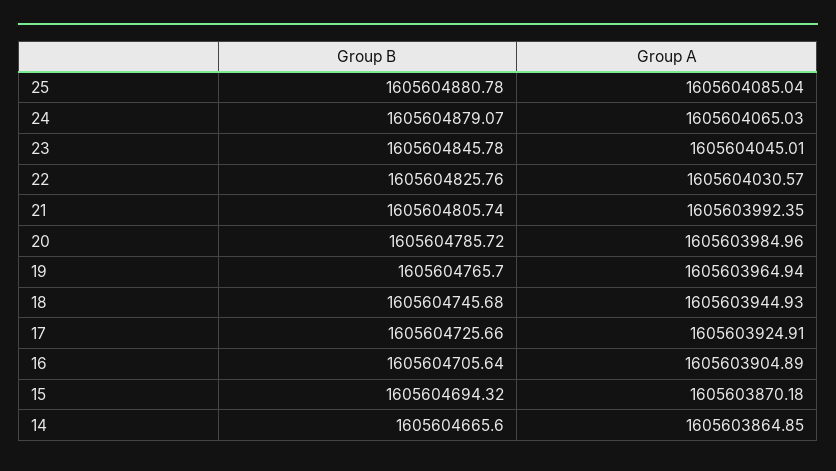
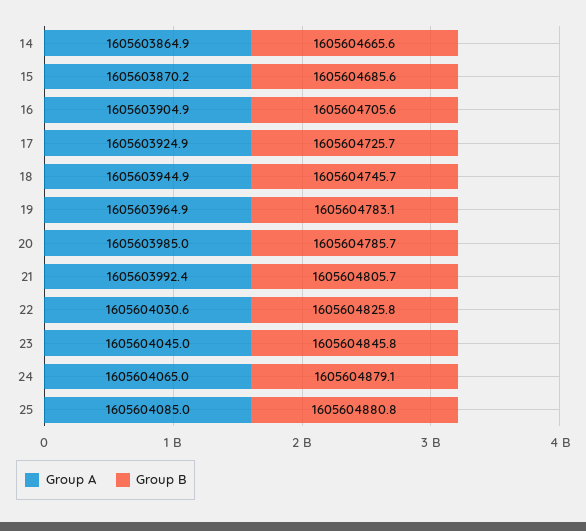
Group B, 19: 1605604765.7 -> 1605604783.1
Group B, 15: 1605604694.32 -> 1605604685.6

